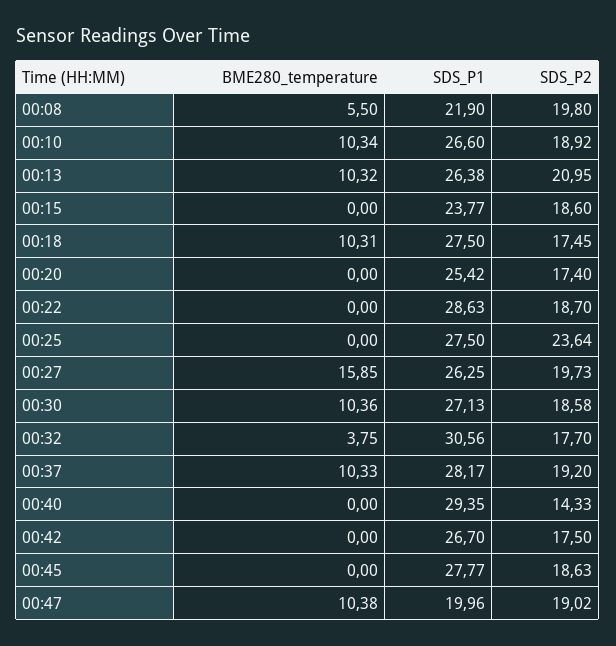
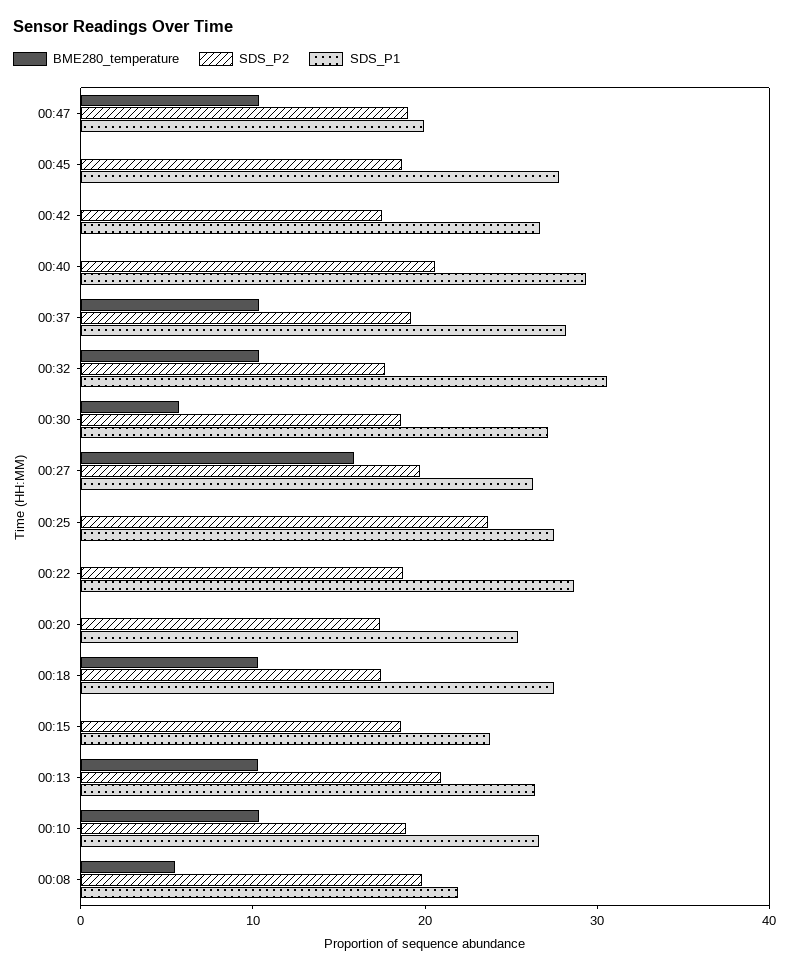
BME280_temperature, 00:30: 10.36 -> 6
BME280_temperature, 00:32: 3.75 -> 10
SDS_P2, 00:40: 14.33 -> 20

